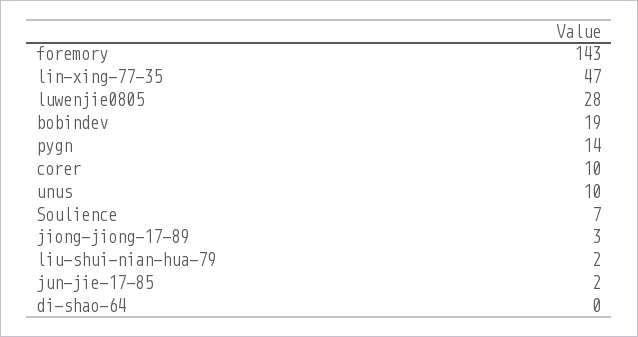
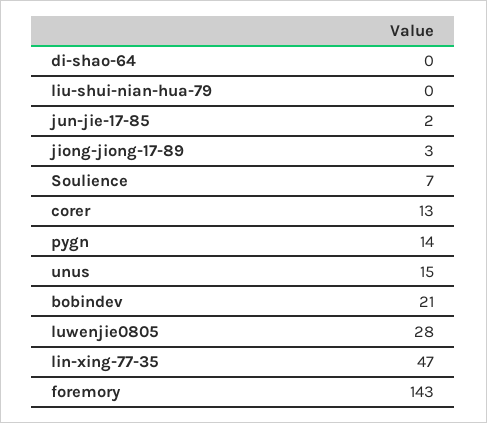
bobindev: 19 -> 21
corer: 10 -> 13
unus: 10 -> 15
liu-shui-nian-hua-79: 2 -> 0

